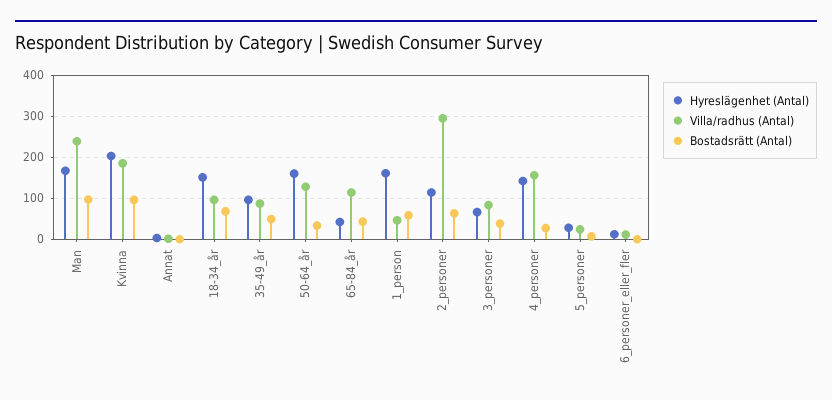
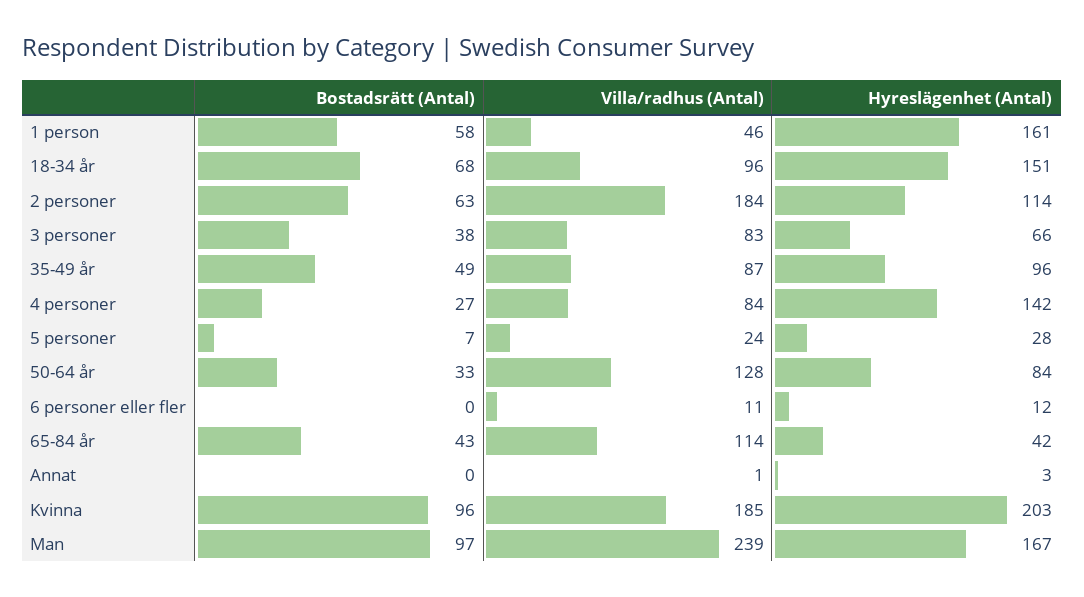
Hyreslägenhet (Antal), 50-64_år: 160 -> 84
Villa/radhus (Antal), 2_personer: 300 -> 184
Villa/radhus (Antal), 4_personer: 160 -> 84

